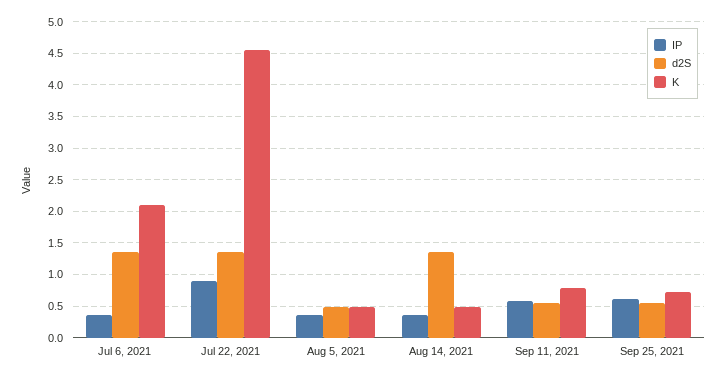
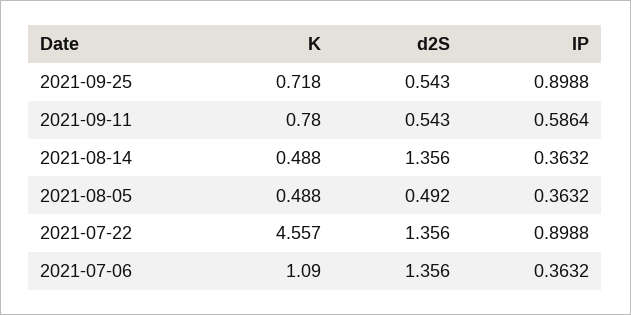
K, Jul 6, 2021: 2.1 -> 1.09
IP, Sep 25, 2021: 0.6 -> 0.8988

